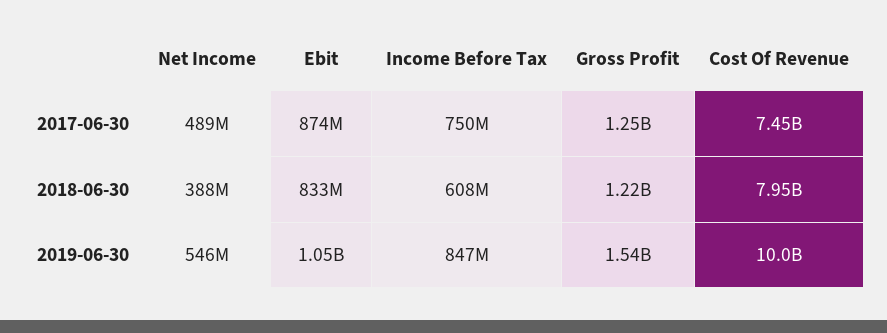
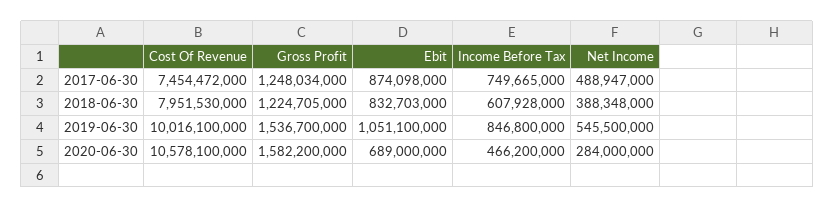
Cost Of Revenue, 2020-06-30: none -> 10578100000
Gross Profit, 2020-06-30: none -> 1582200000
Ebit, 2020-06-30: none -> 689000000
Income Before Tax, 2020-06-30: none -> 466200000
Net Income, 2020-06-30: none -> 284000000

